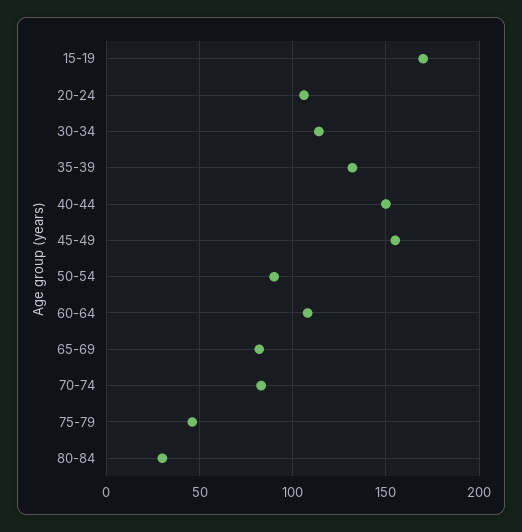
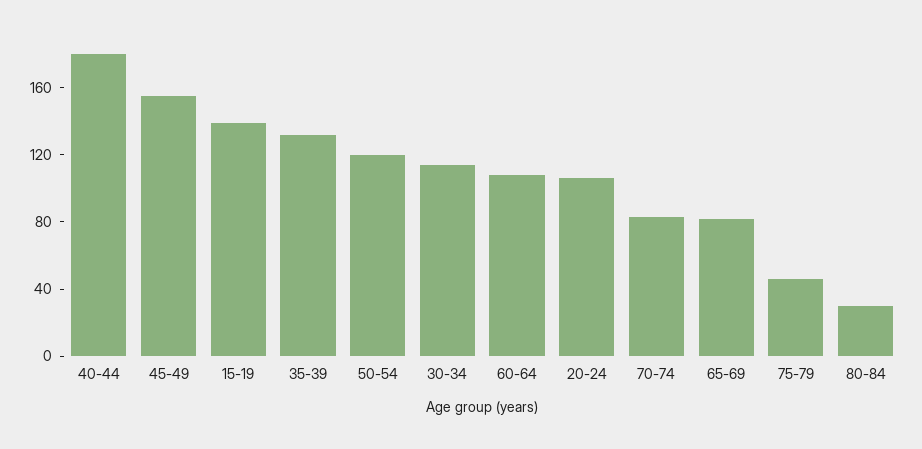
15-19: 170 -> 140
40-44: 150 -> 180
50-54: 90 -> 120

